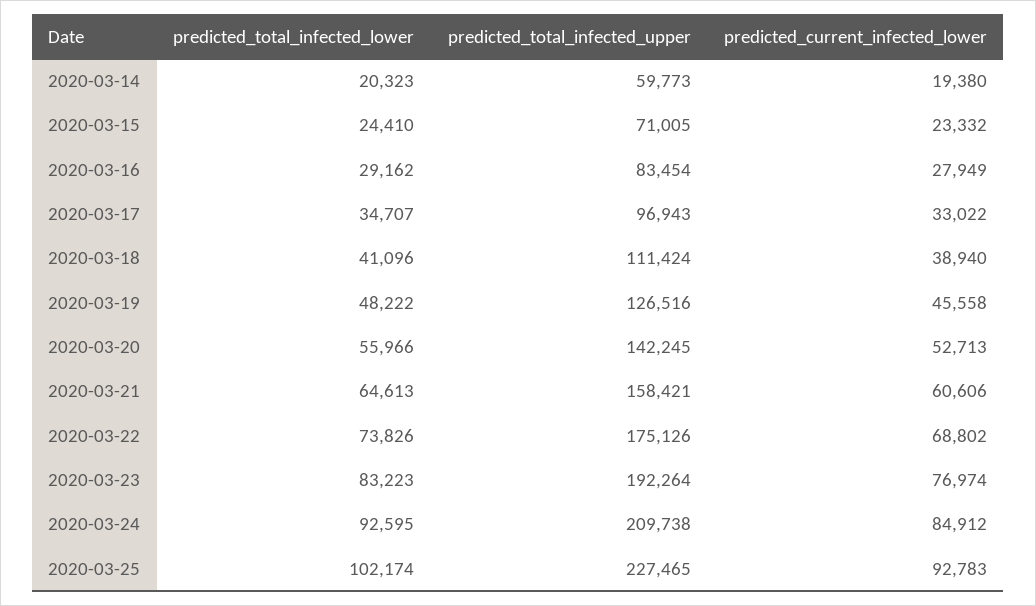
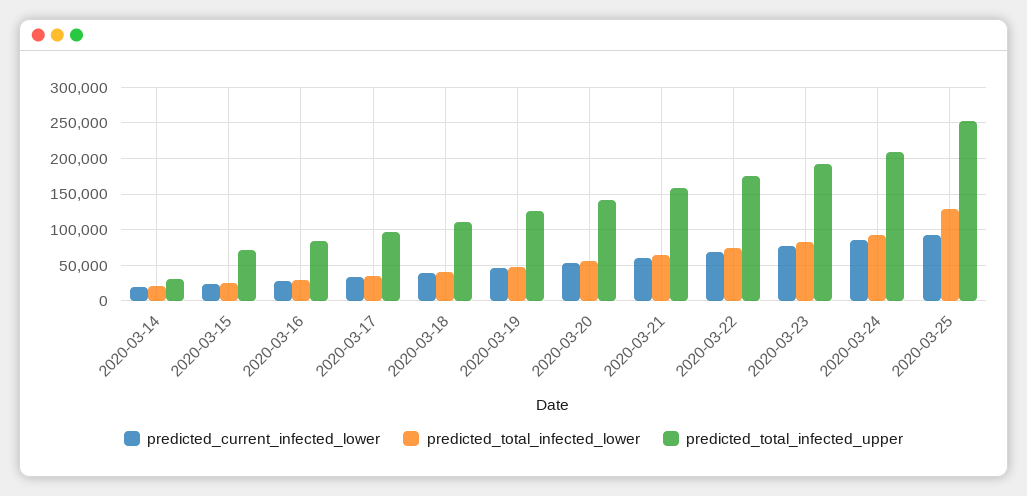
predicted_total_infected_upper, 2020-03-14: 59773 -> 30000
predicted_total_infected_lower, 2020-03-25: 102174 -> 130000
predicted_total_infected_upper, 2020-03-25: 227465 -> 250000

